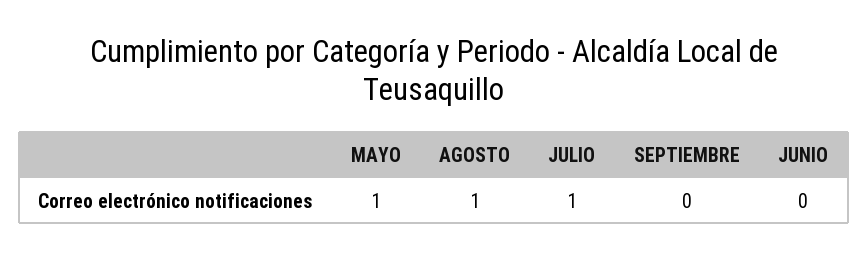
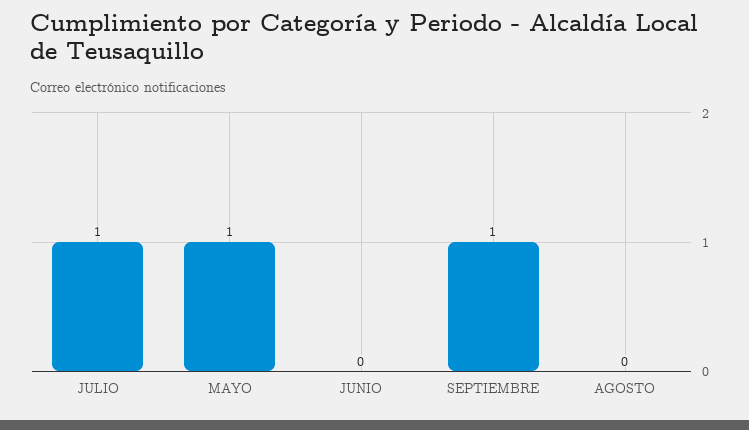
AGOSTO: 1 -> 0
SEPTIEMBRE: 0 -> 1

